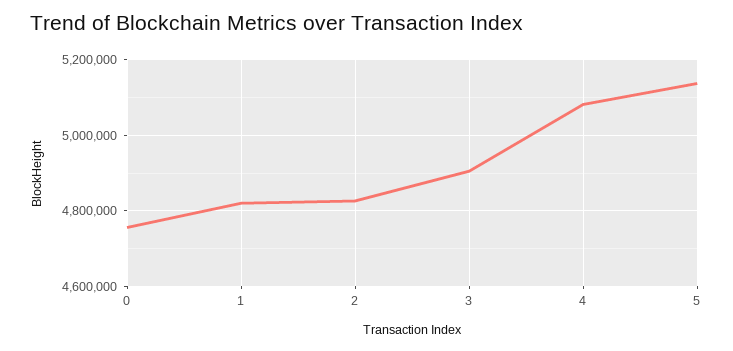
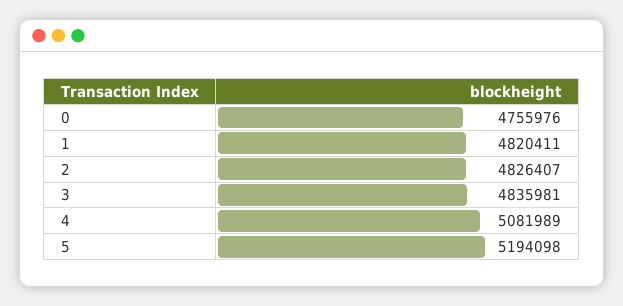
3: 4900000 -> 4835981
5: 5140000 -> 5194098

